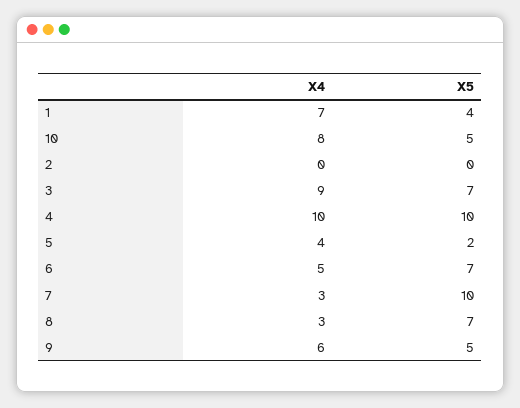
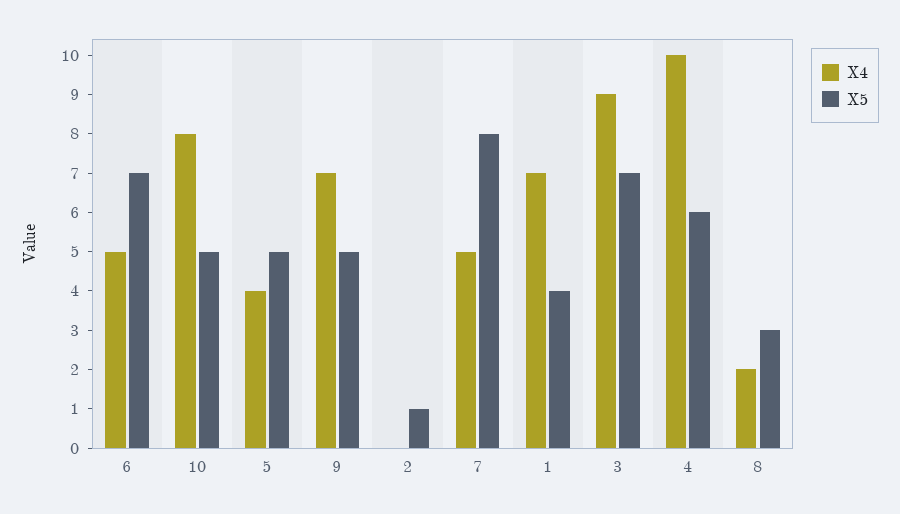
X5, 2: 0 -> 1
X5, 4: 10 -> 6
X5, 5: 2 -> 5
X4, 7: 3 -> 5
X5, 7: 10 -> 8
X4, 8: 3 -> 2
X5, 8: 7 -> 3
X4, 9: 6 -> 7

